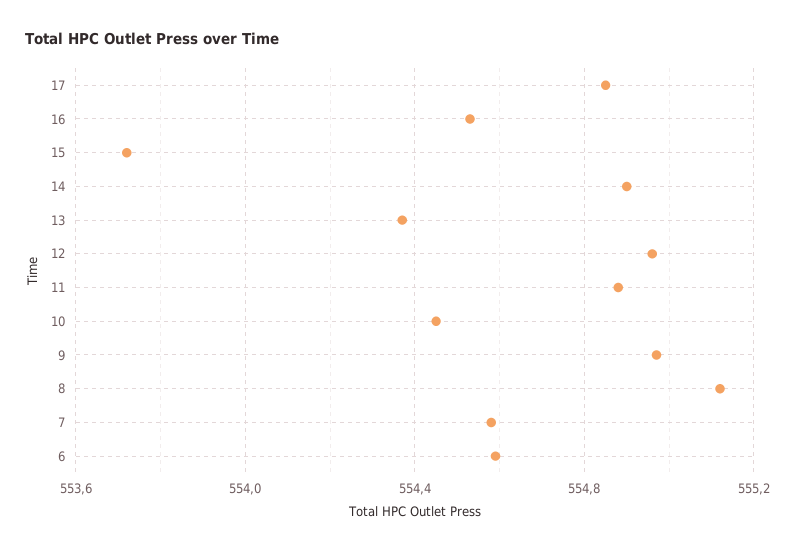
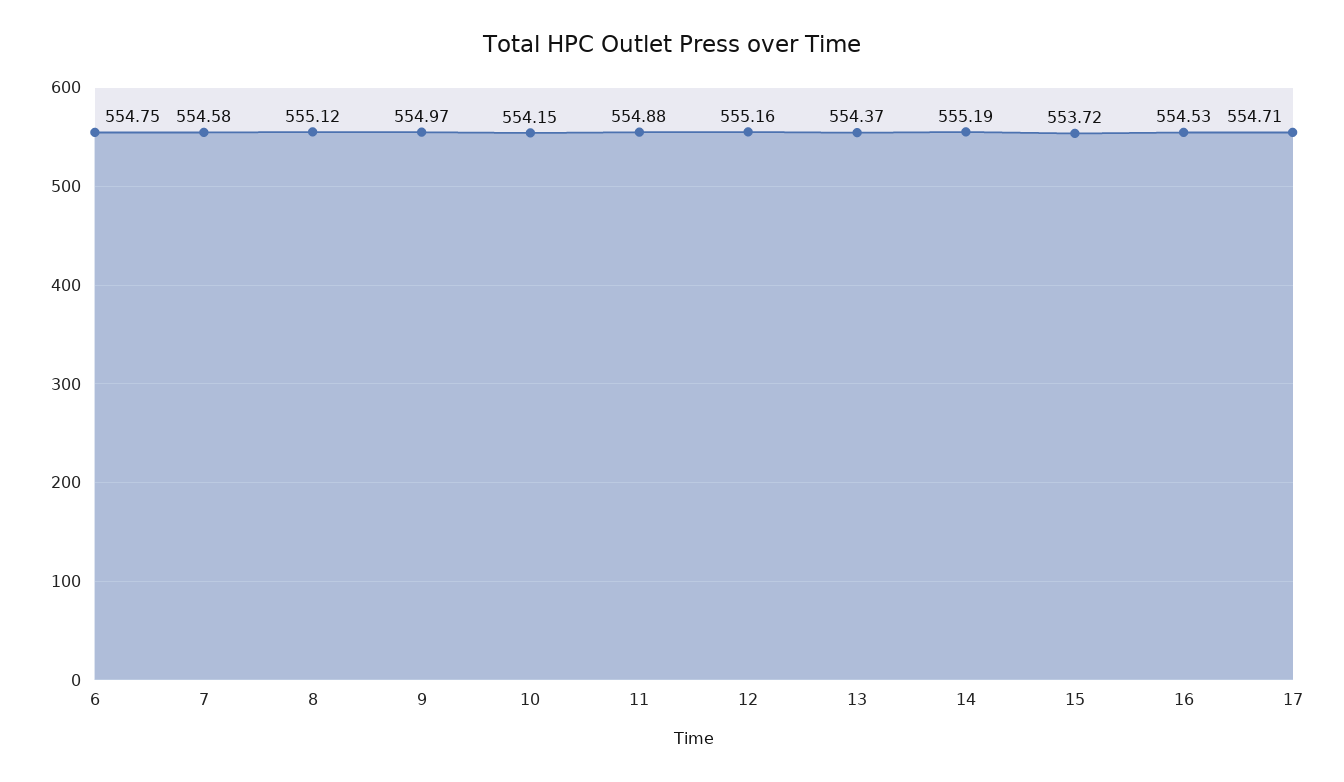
17: 554.85 -> 554.71
14: 554.9 -> 555.19
12: 554.95 -> 555.16
10: 554.45 -> 554.15
6: 554.6 -> 554.75

